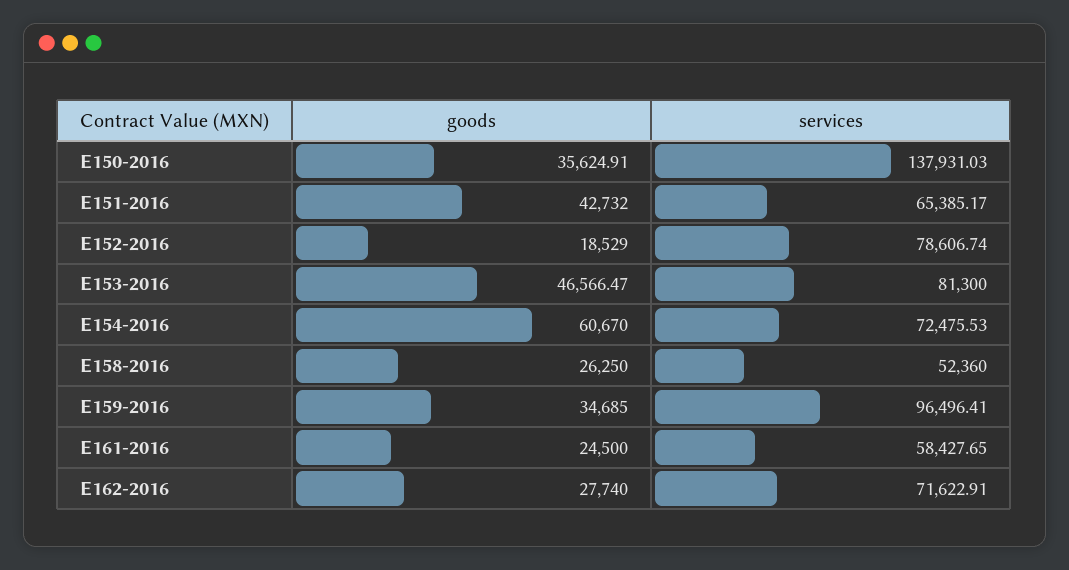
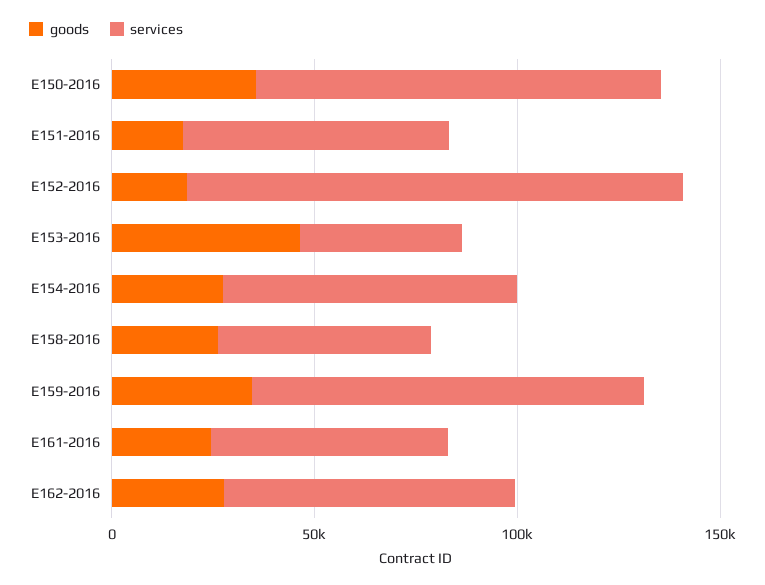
services, E150-2016: 137931.03 -> 100000
goods, E151-2016: 42732 -> 20000
services, E152-2016: 78606.74 -> 120000
services, E153-2016: 81300 -> 40000
goods, E154-2016: 60670 -> 30000

